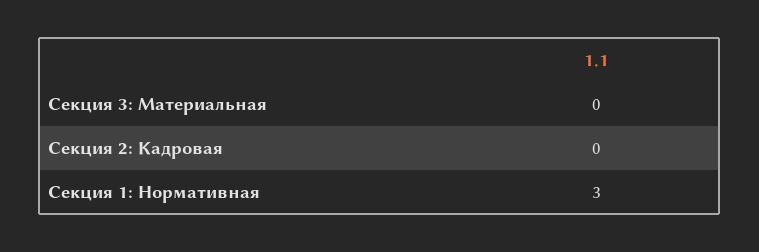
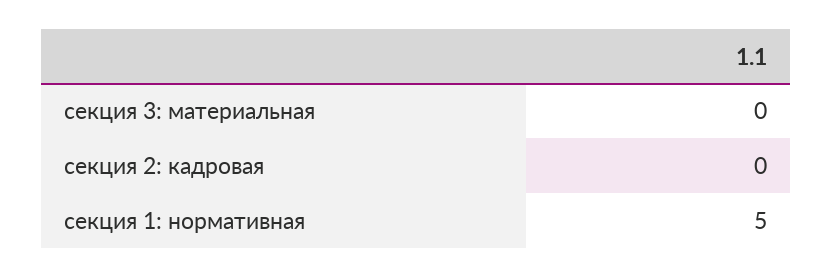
Секция 1: Нормативная: 3 -> 5

